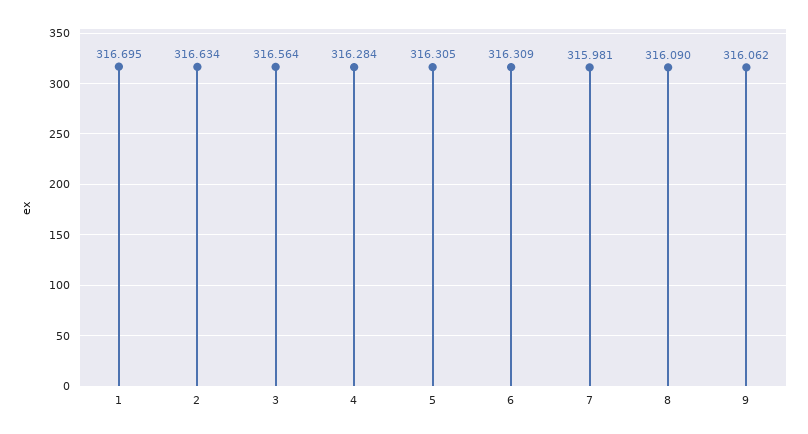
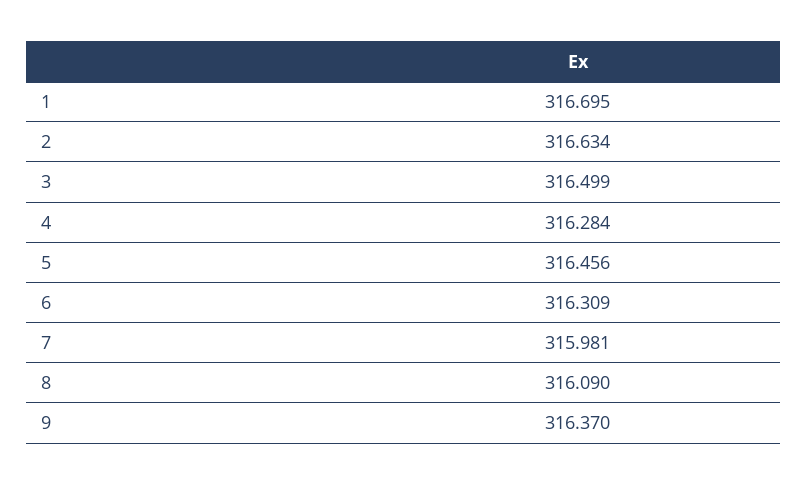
3: 316.564 -> 316.499
5: 316.305 -> 316.456
9: 316.062 -> 316.37

